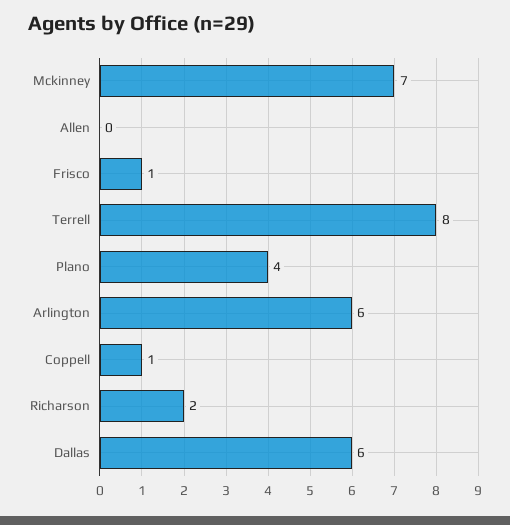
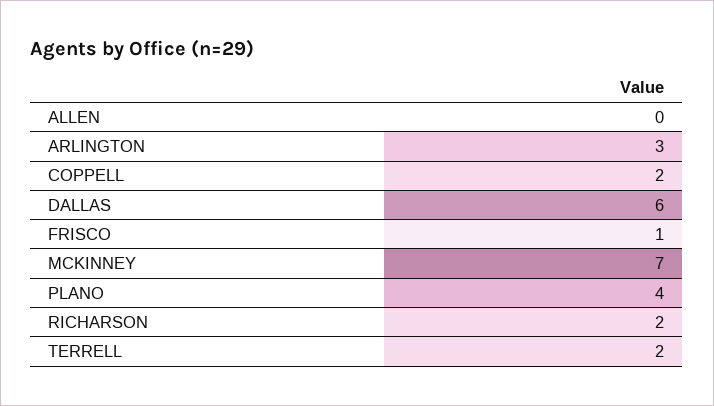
Terrell: 8 -> 2
Arlington: 6 -> 3
Coppell: 1 -> 2

